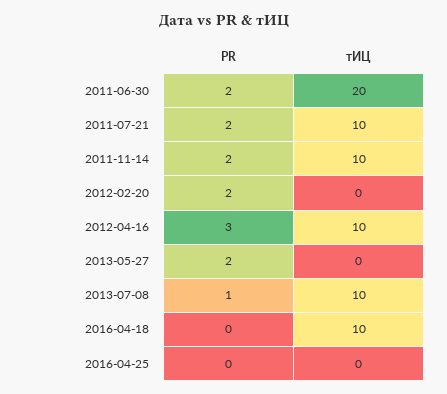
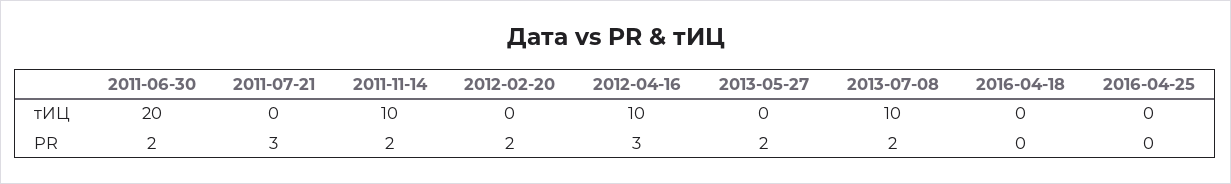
PR, 2011-07-21: 2 -> 3
тИЦ, 2011-07-21: 10 -> 0
PR, 2013-07-08: 1 -> 2
тИЦ, 2016-04-18: 10 -> 0

